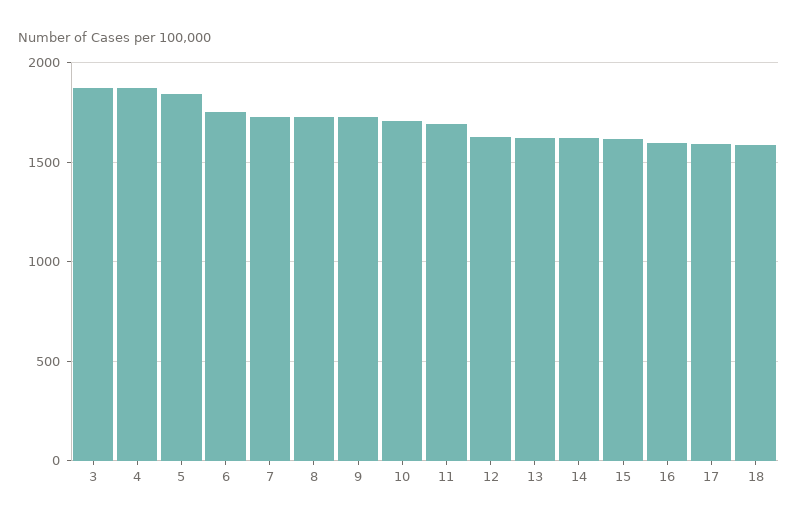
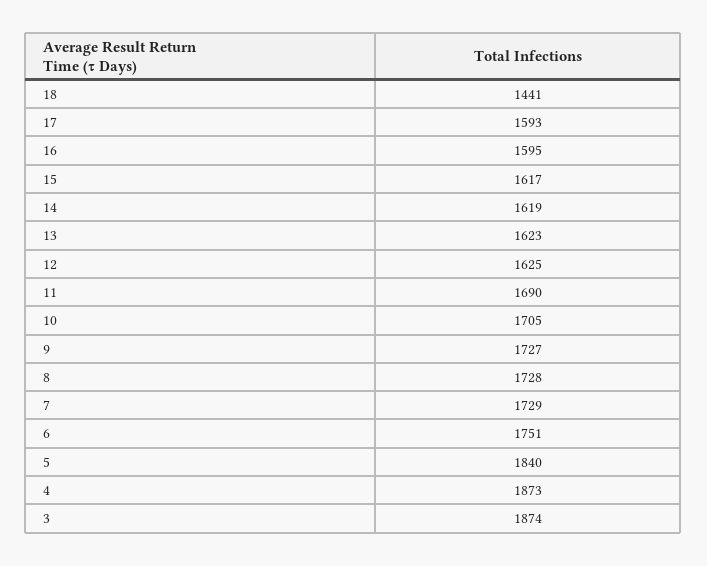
18: 1600 -> 1441

